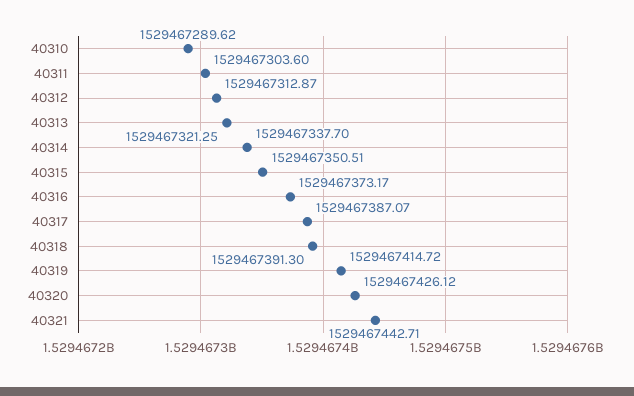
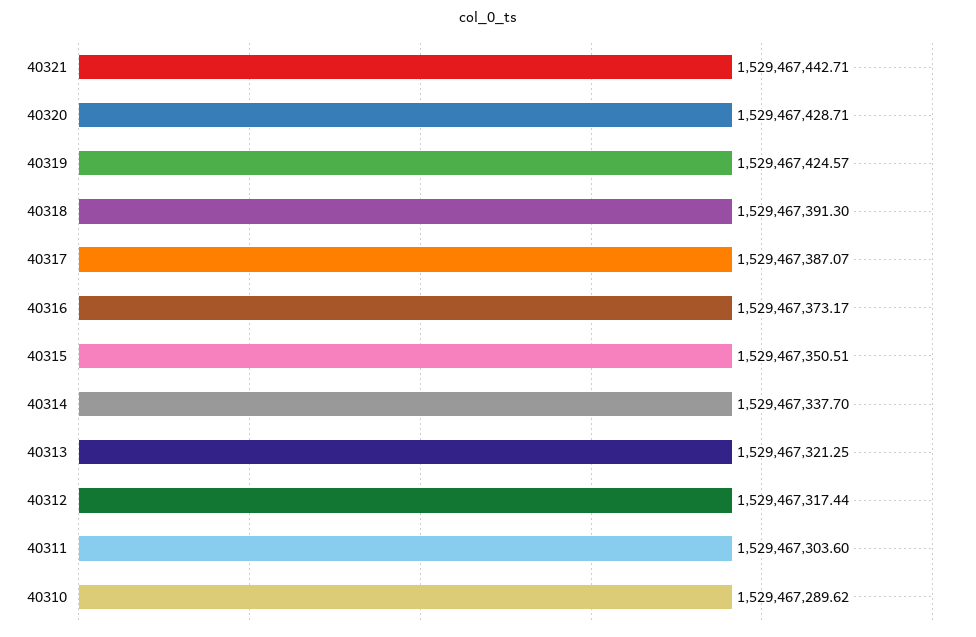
40312: 1529467312.87 -> 1529467317.44
40319: 1529467414.72 -> 1529467424.57
40320: 1529467426.12 -> 1529467428.71

